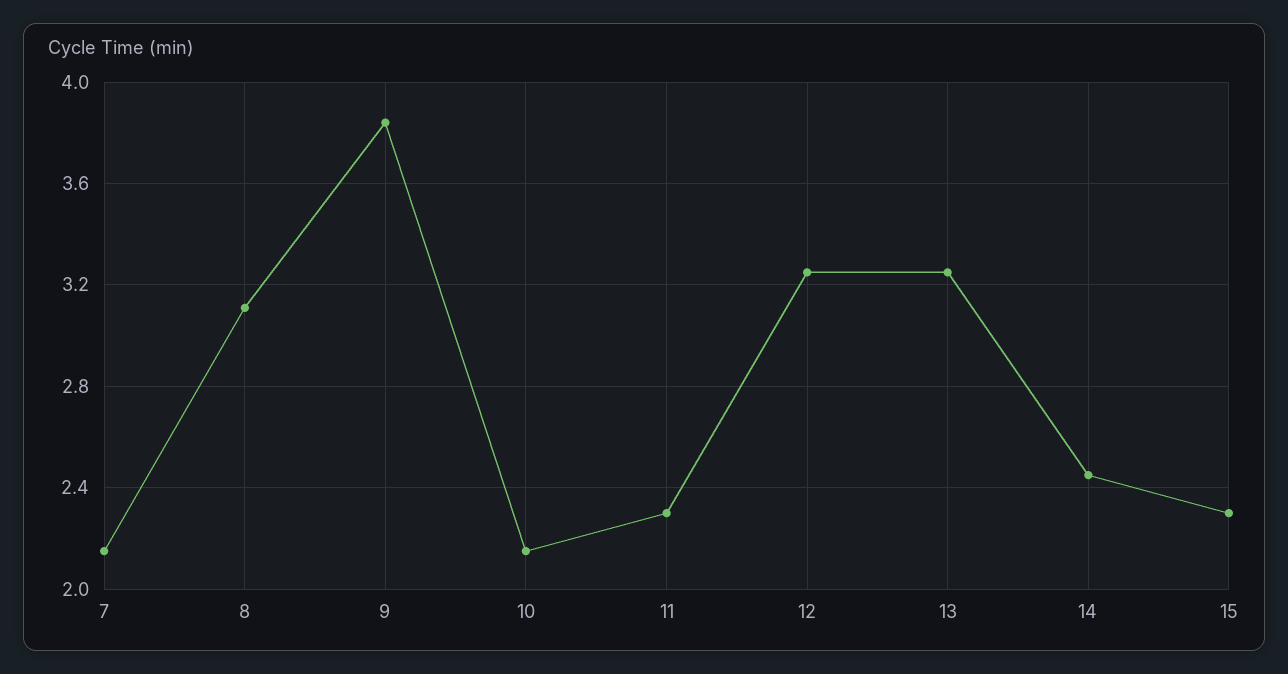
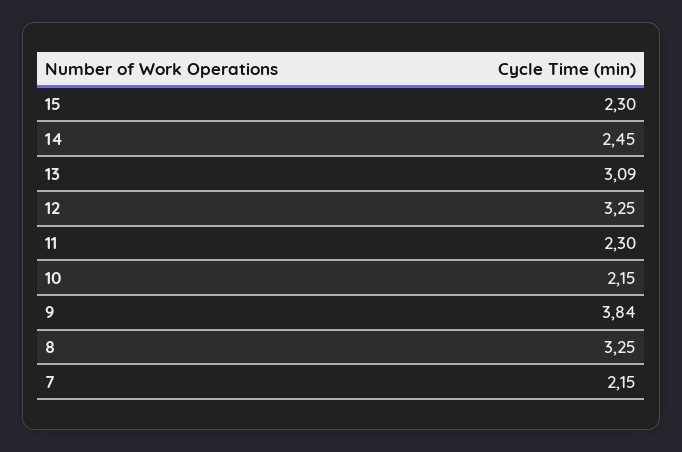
8: 3.1 -> 3.25
13: 3.25 -> 3.09

